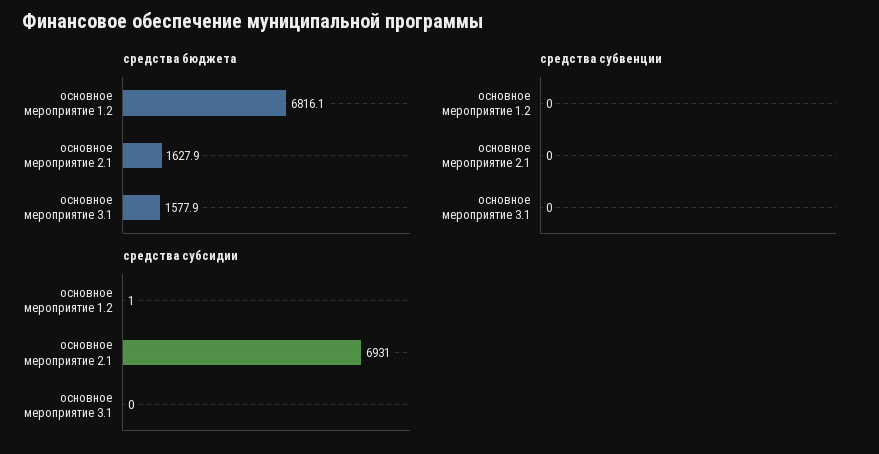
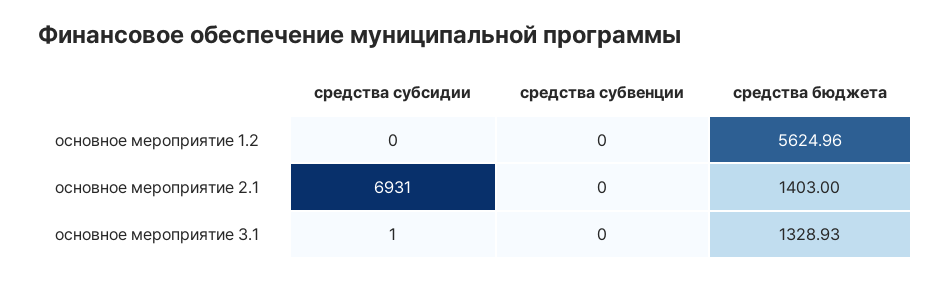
средства бюджета, основное мероприятие 1.2: 6816.1 -> 5624.96
средства бюджета, основное мероприятие 2.1: 1627.9 -> 1403
средства бюджета, основное мероприятие 3.1: 1577.9 -> 1328.93
средства субсидии, основное мероприятие 1.2: 1 -> 0
средства субсидии, основное мероприятие 3.1: 0 -> 1

